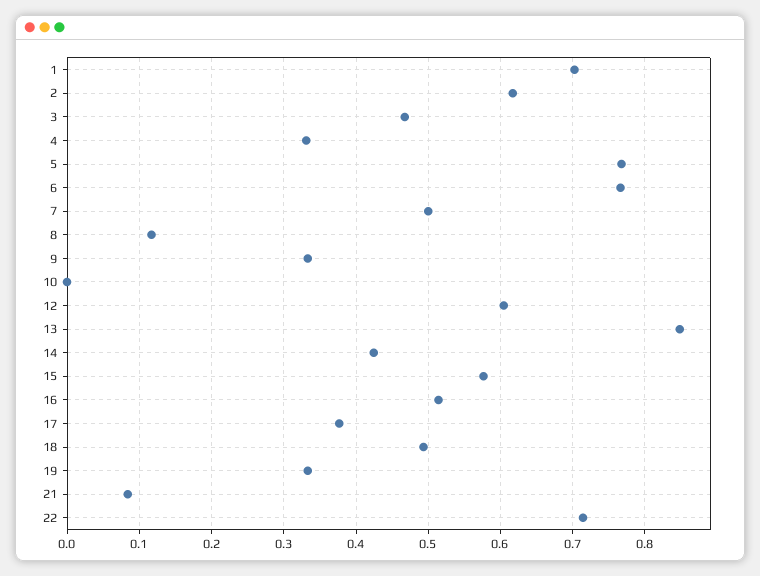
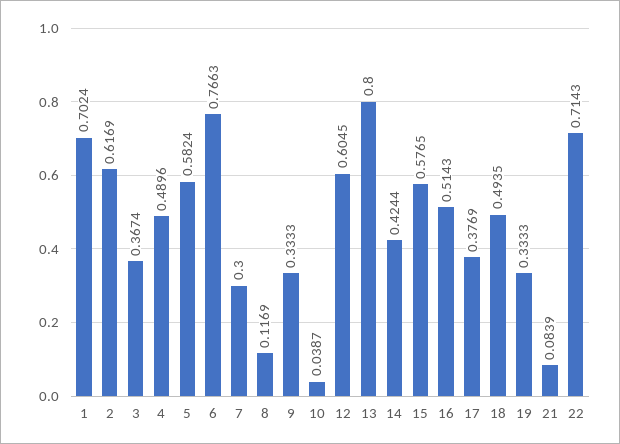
3: 0.47 -> 0.3674
4: 0.33 -> 0.4896
5: 0.77 -> 0.5824
7: 0.5 -> 0.3
10: 0 -> 0.0387
13: 0.85 -> 0.8

